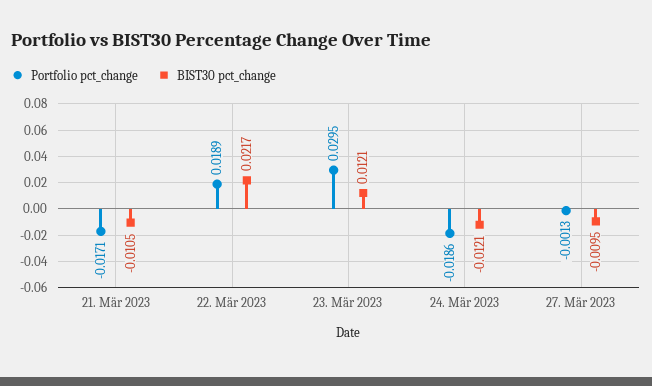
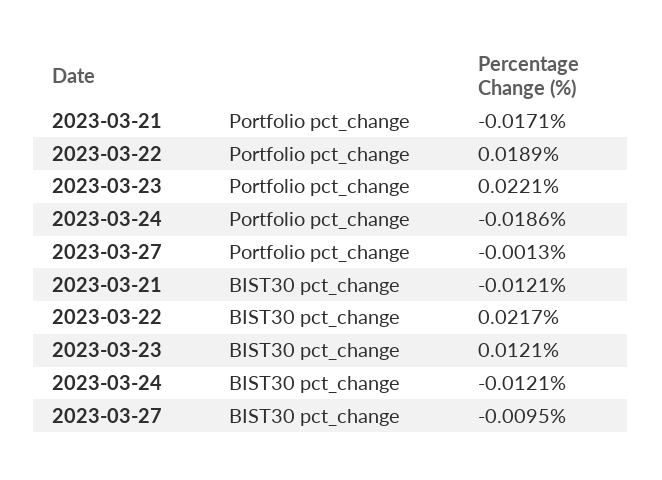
BIST30 pct_change, 21. Mär 2023: -0.0105 -> -0.0121
Portfolio pct_change, 23. Mär 2023: 0.0295 -> 0.0221

